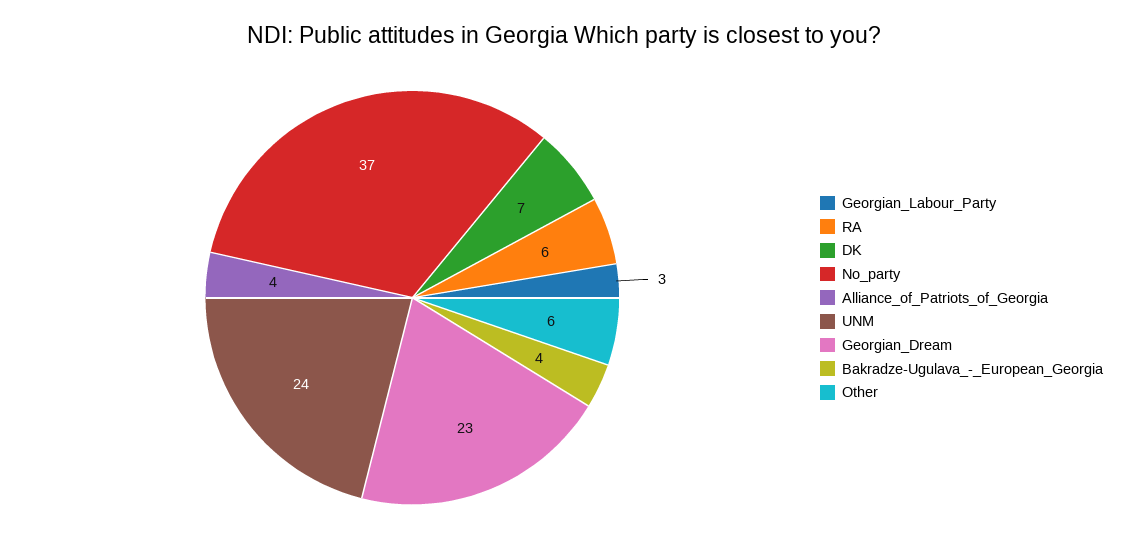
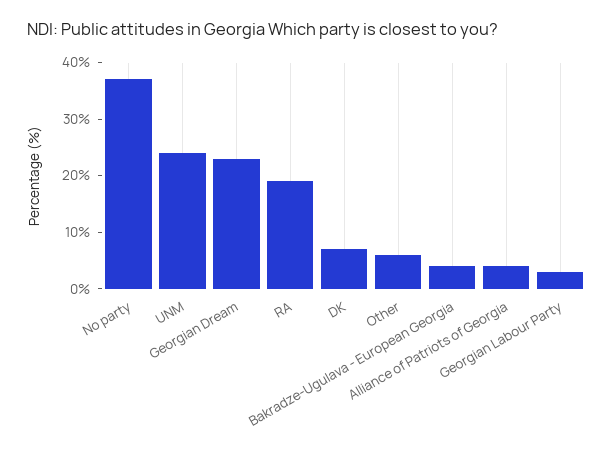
RA: 6 -> 20

